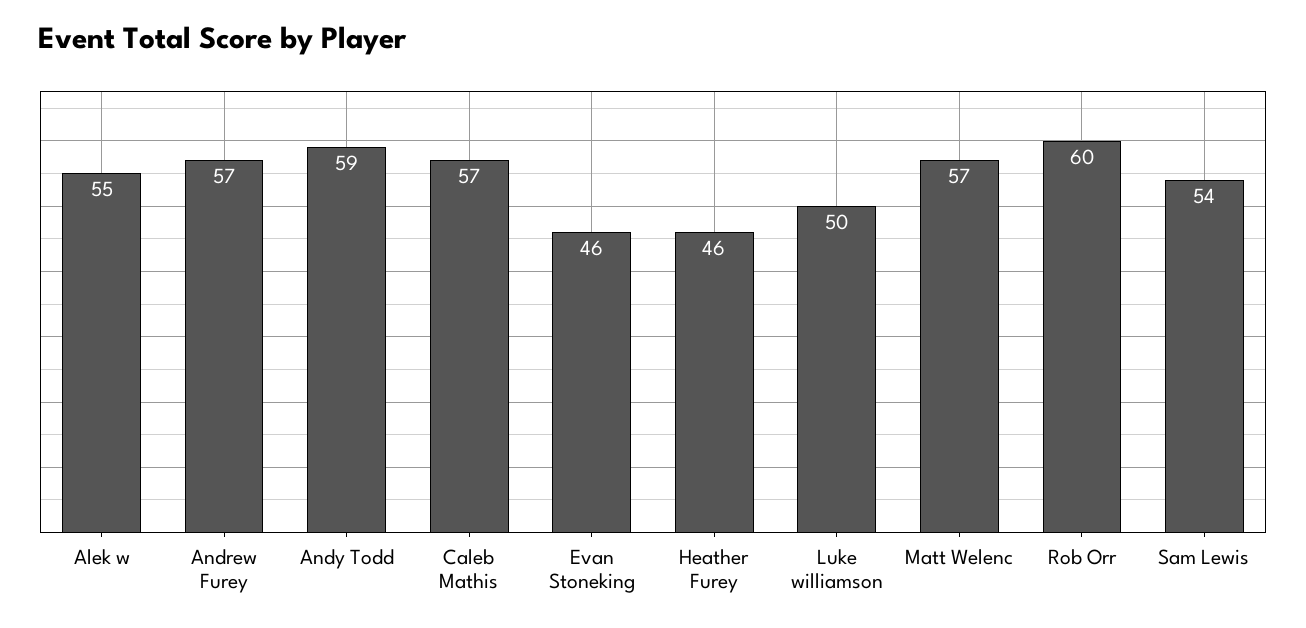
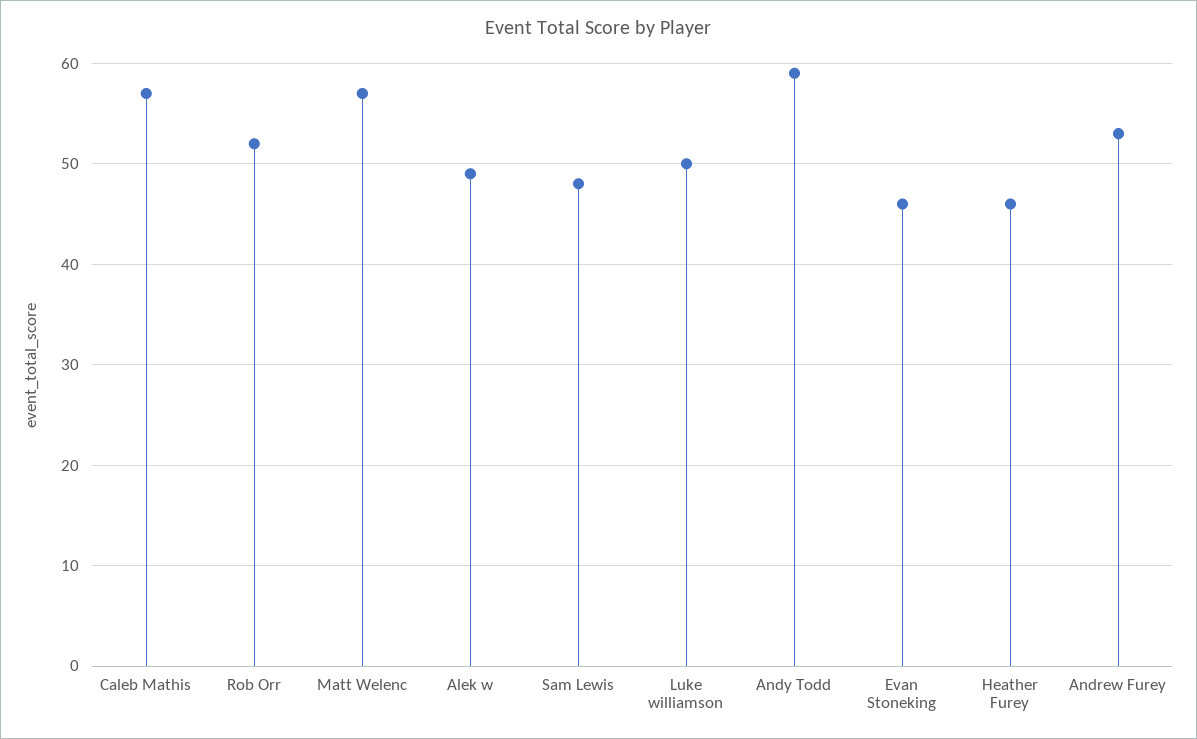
Alek w: 55 -> 49
Andrew Furey: 57 -> 53
Rob Orr: 60 -> 52
Sam Lewis: 54 -> 48

